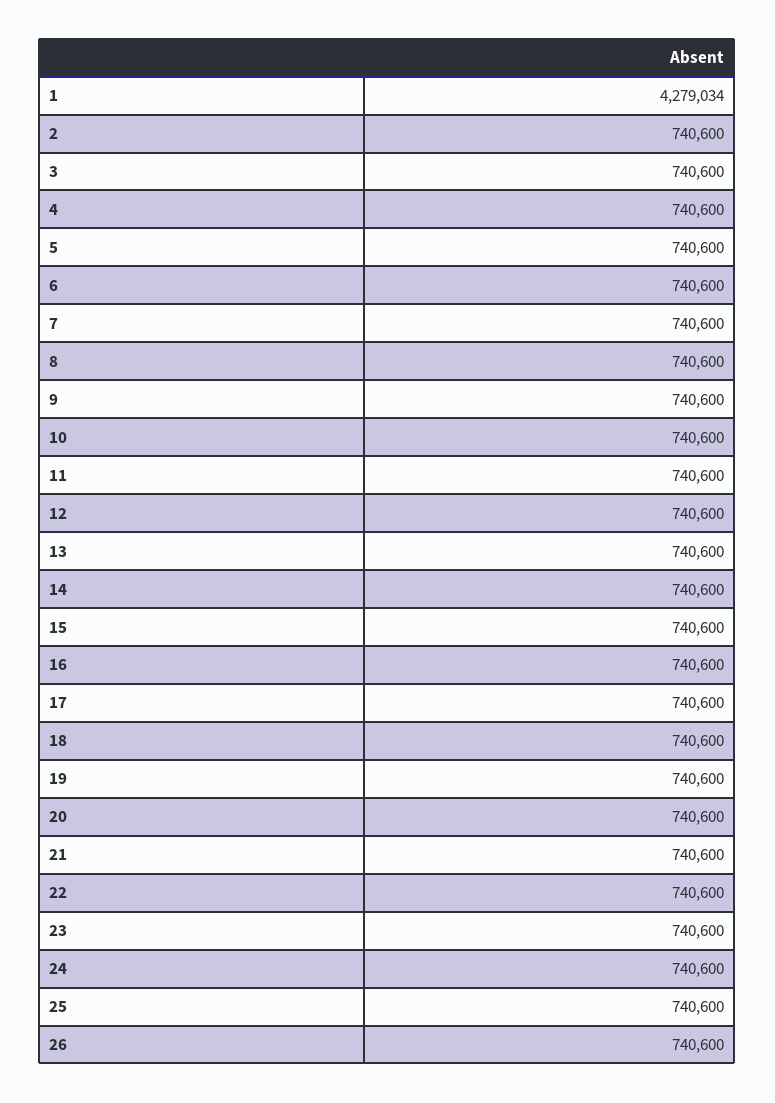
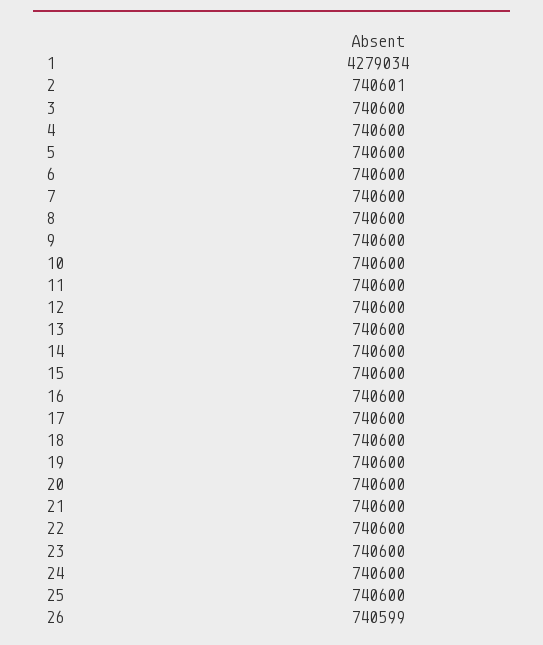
2: 740600 -> 740601
26: 740600 -> 740599

